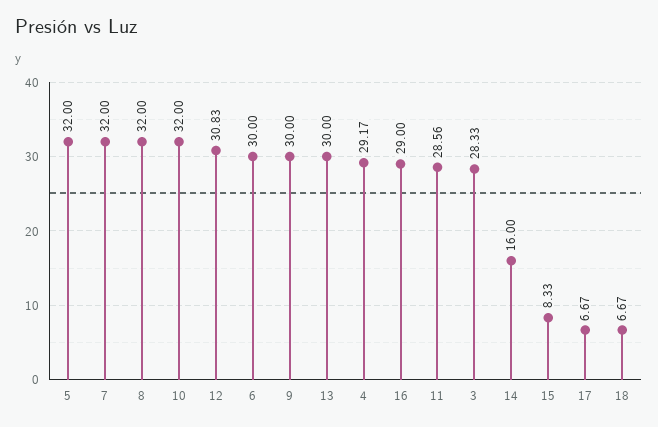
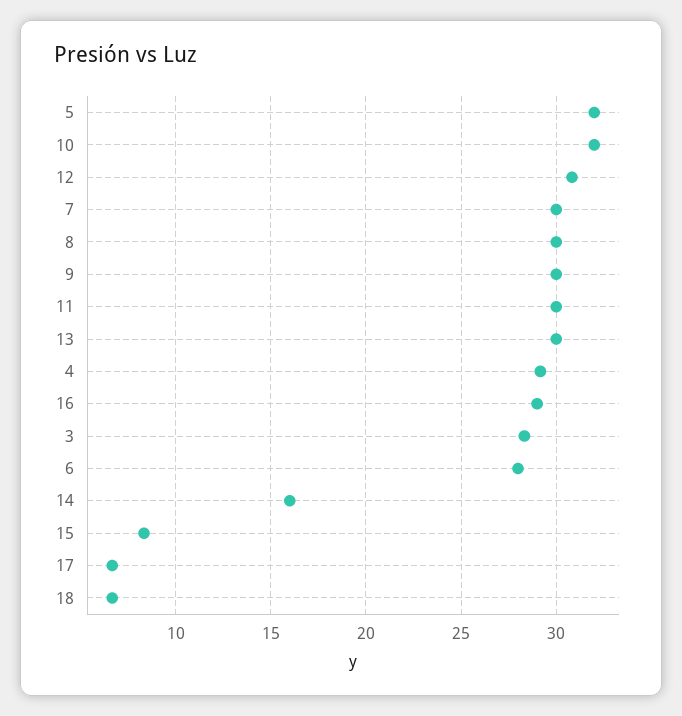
7: 32 -> 30
8: 32 -> 30
6: 30 -> 28
11: 28.56 -> 30

